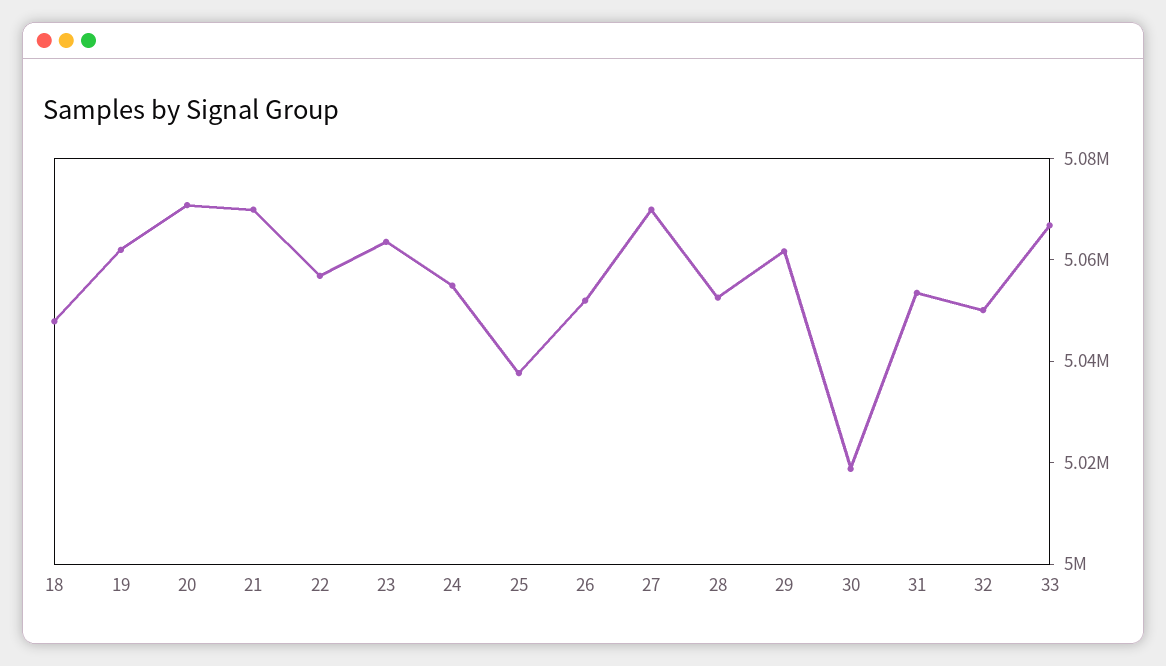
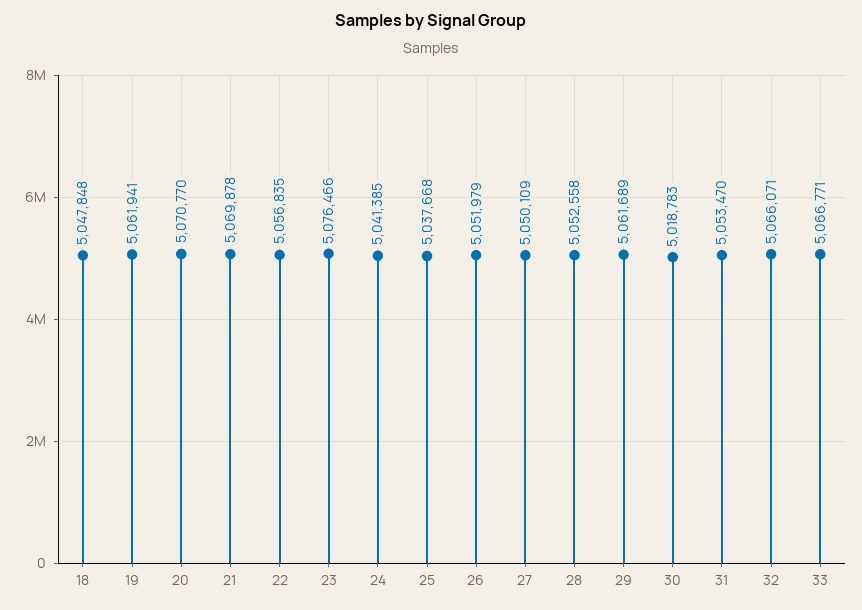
23: 5065000 -> 5076466
24: 5055000 -> 5041385
27: 5070000 -> 5050109
32: 5050000 -> 5066071

